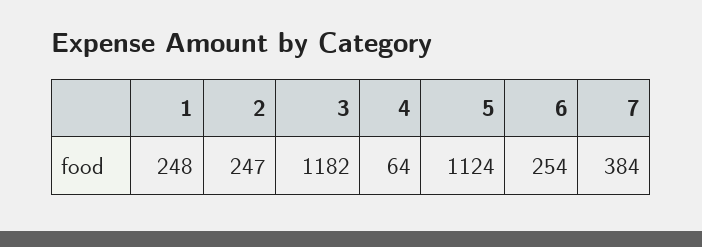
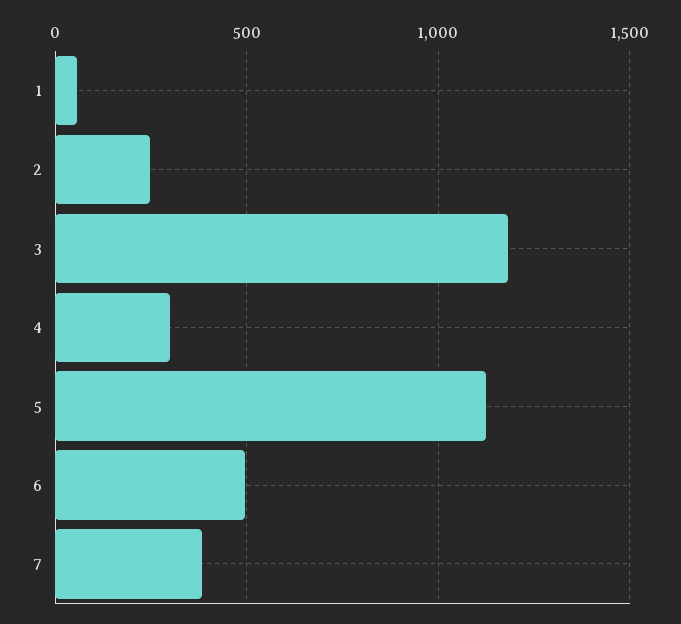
1: 248 -> 50
4: 64 -> 300
6: 254 -> 500

